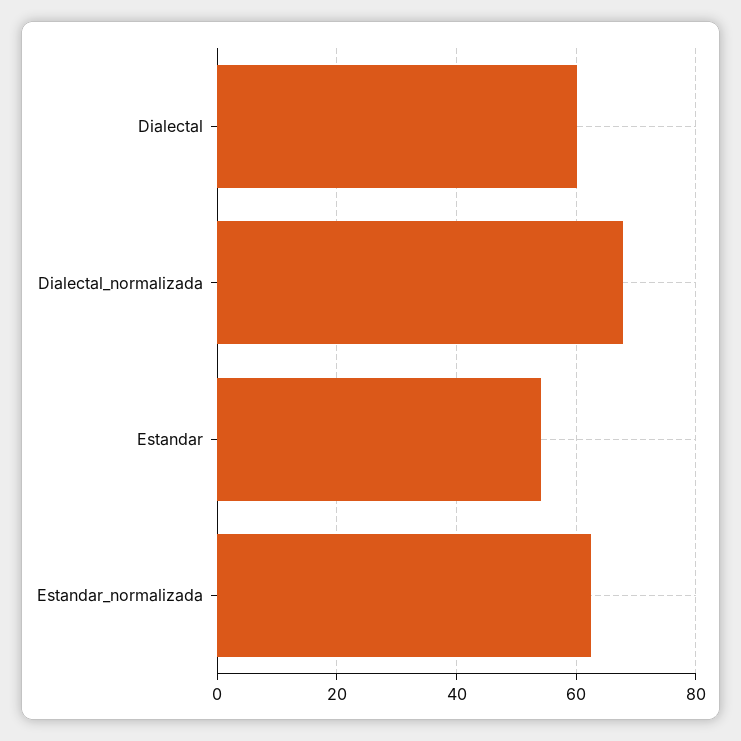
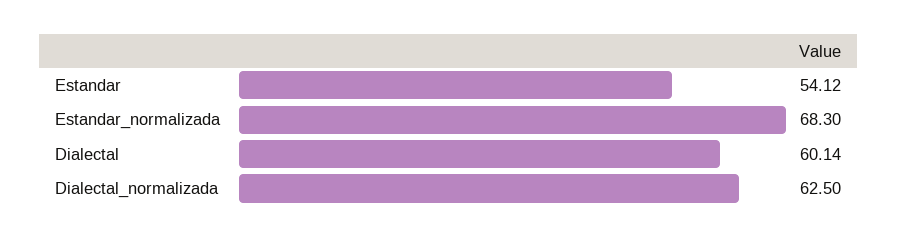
Dialectal_normalizada: 68 -> 62.5
Estandar_normalizada: 62 -> 68.3

